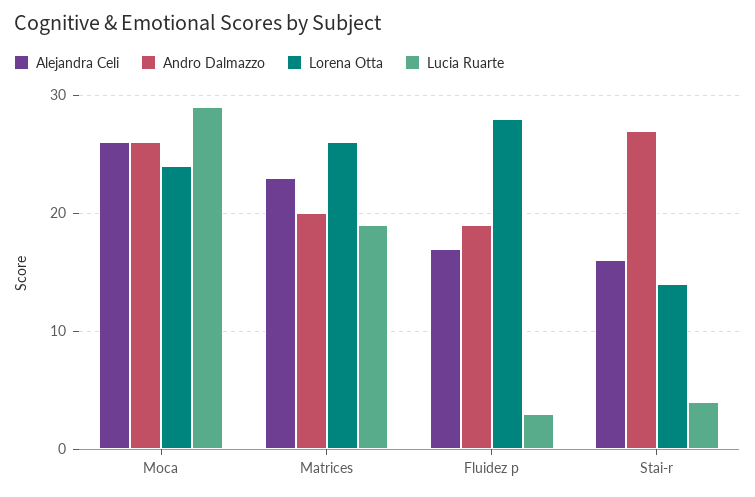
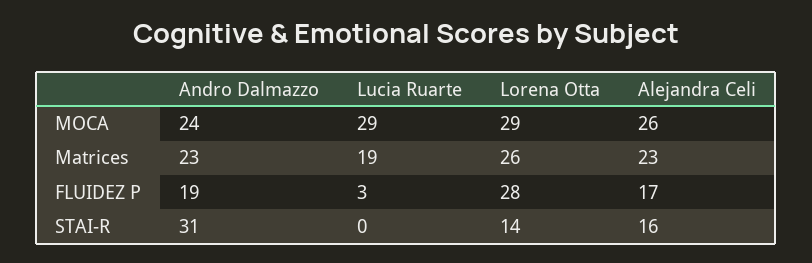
Andro Dalmazzo, Moca: 26 -> 24
Lorena Otta, Moca: 24 -> 29
Andro Dalmazzo, Matrices: 20 -> 23
Andro Dalmazzo, Stai-r: 27 -> 31
Lucia Ruarte, Stai-r: 4 -> 0

